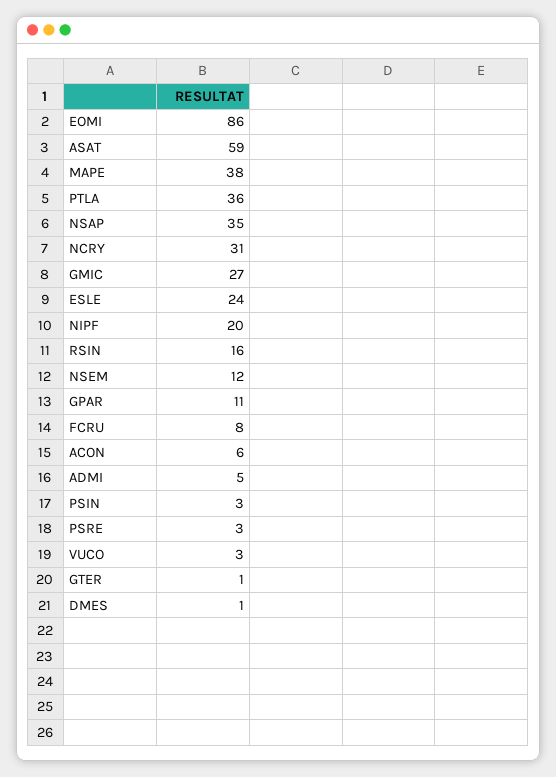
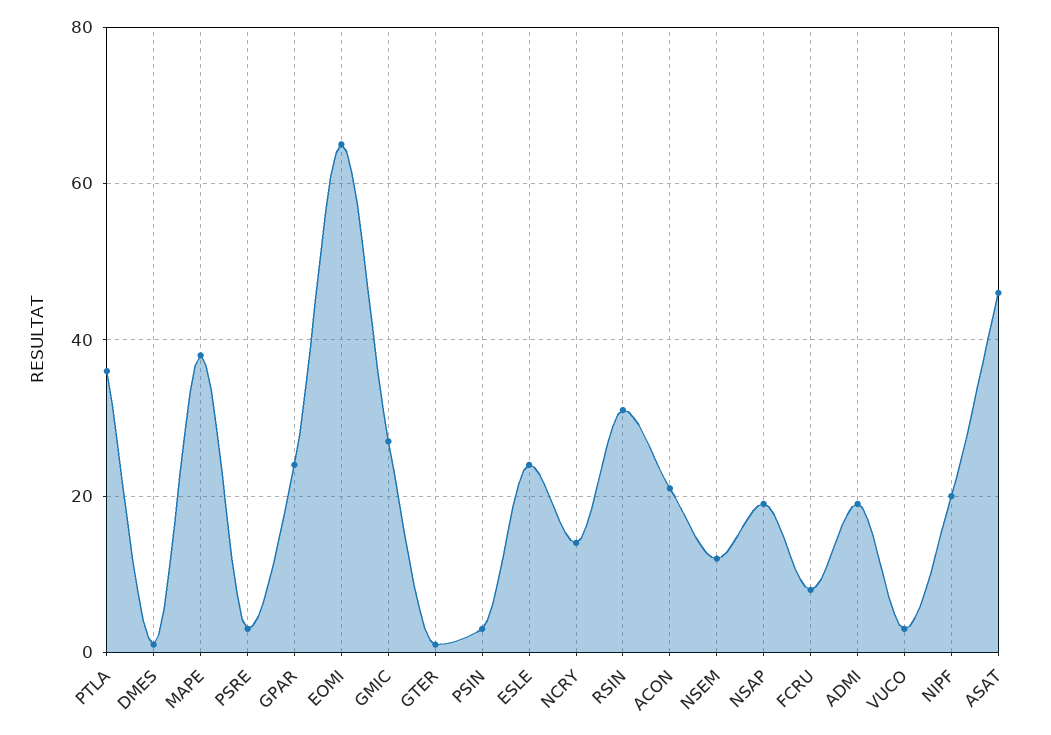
EOMI: 86 -> 65
ASAT: 59 -> 45
NSAP: 35 -> 20
NCRY: 31 -> 15
RSIN: 16 -> 30
GPAR: 11 -> 25
ACON: 6 -> 20
ADMI: 5 -> 20

